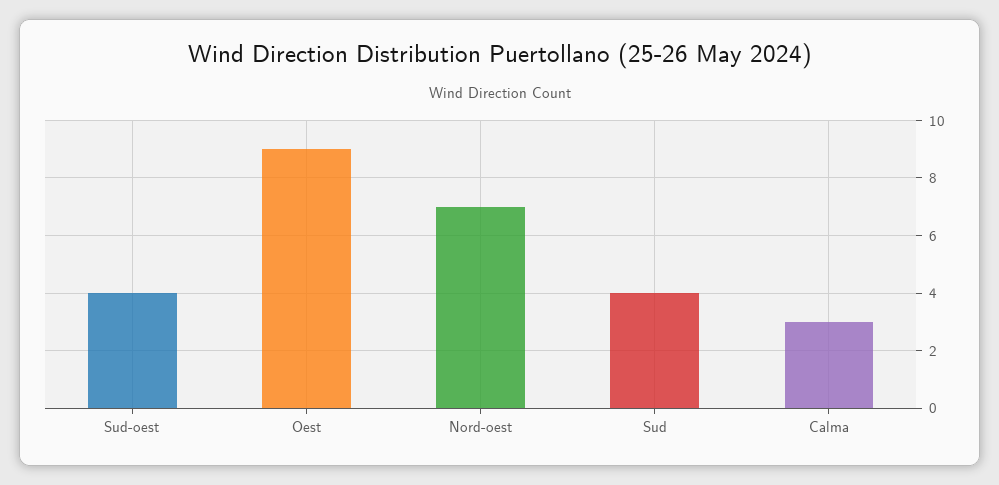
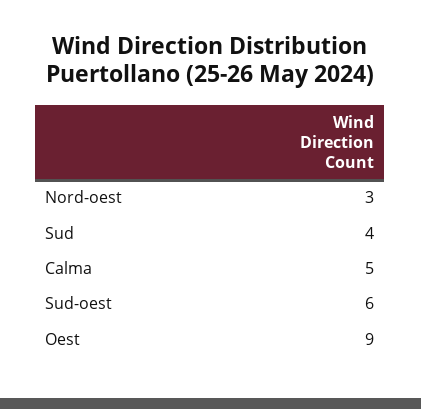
Sud-oest: 4 -> 6
Nord-oest: 7 -> 3
Calma: 3 -> 5

